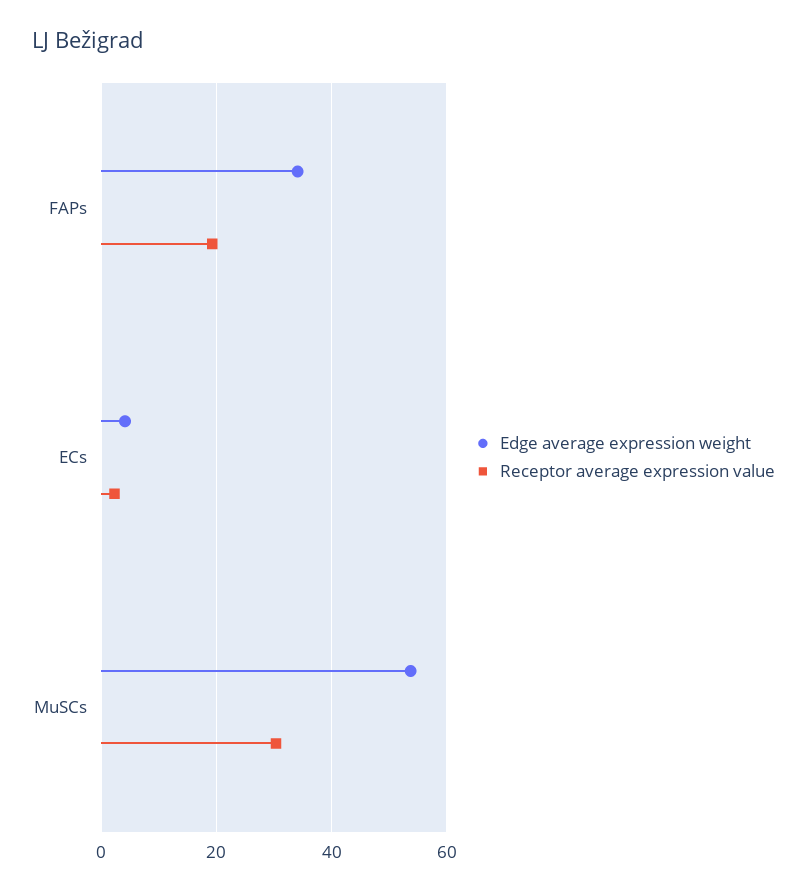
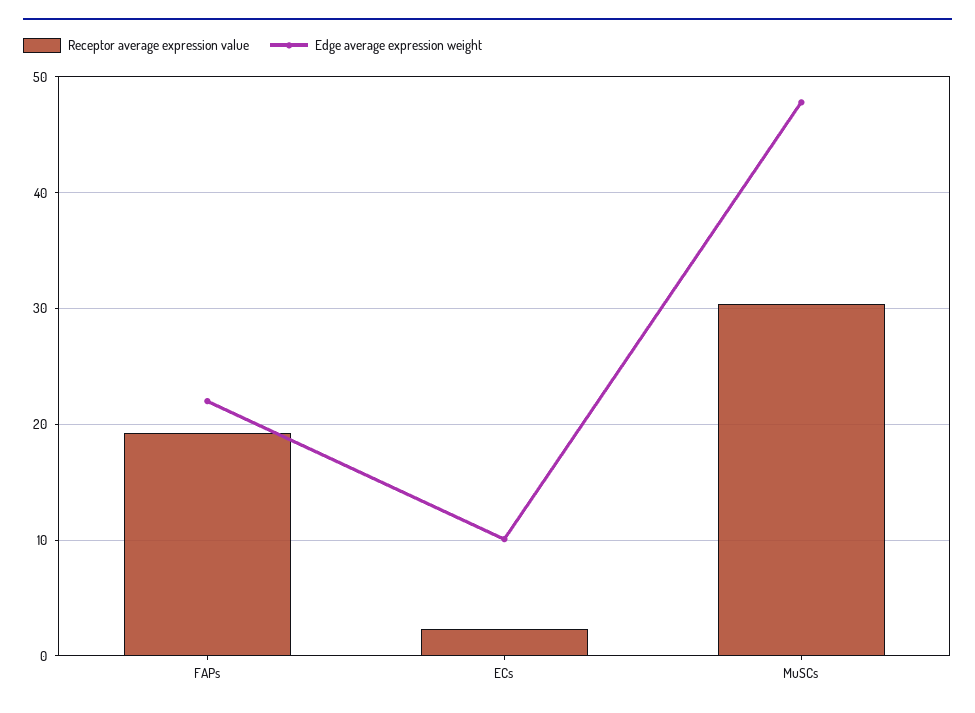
Edge average expression weight, FAPs: 34 -> 22
Edge average expression weight, ECs: 4 -> 10
Edge average expression weight, MuSCs: 54 -> 48

